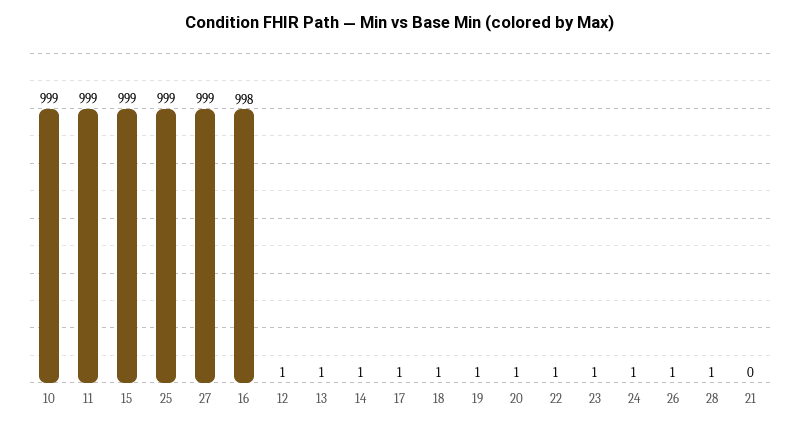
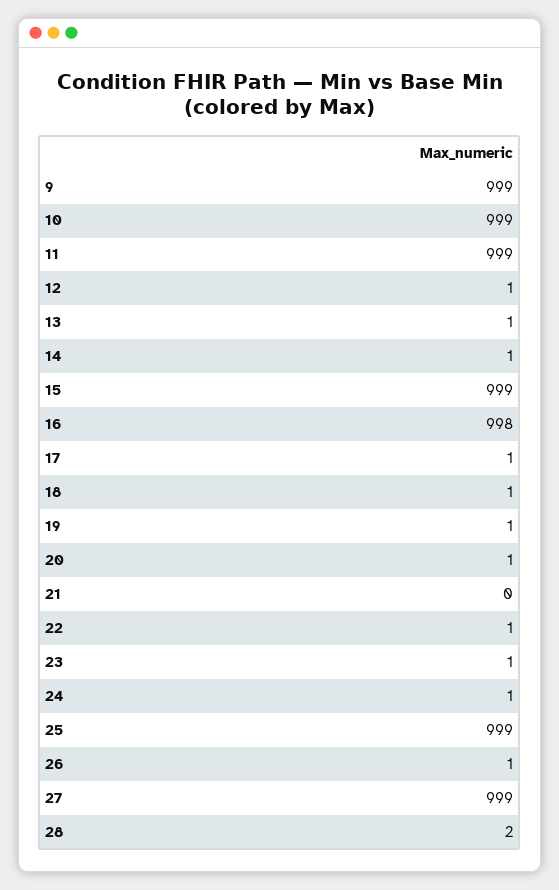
28: 1 -> 2
9: none -> 999

